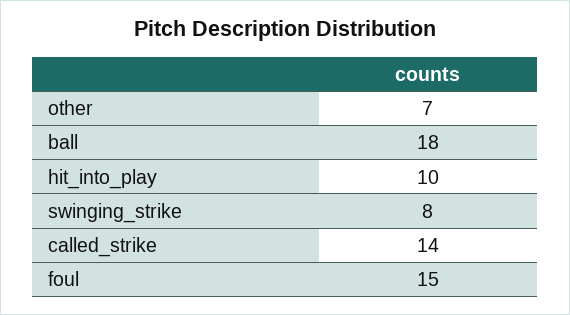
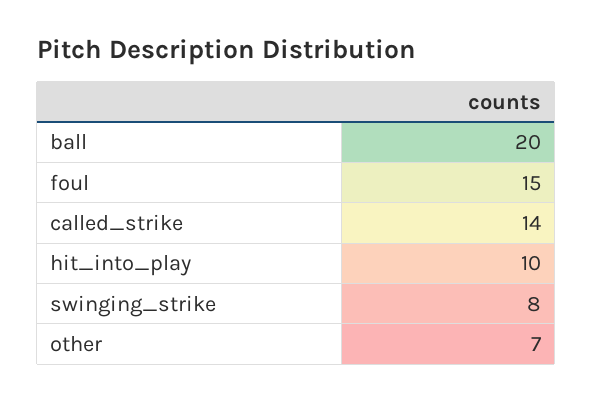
ball: 18 -> 20

